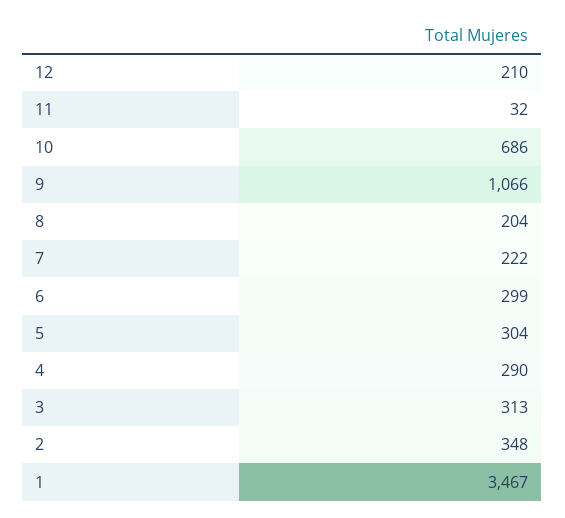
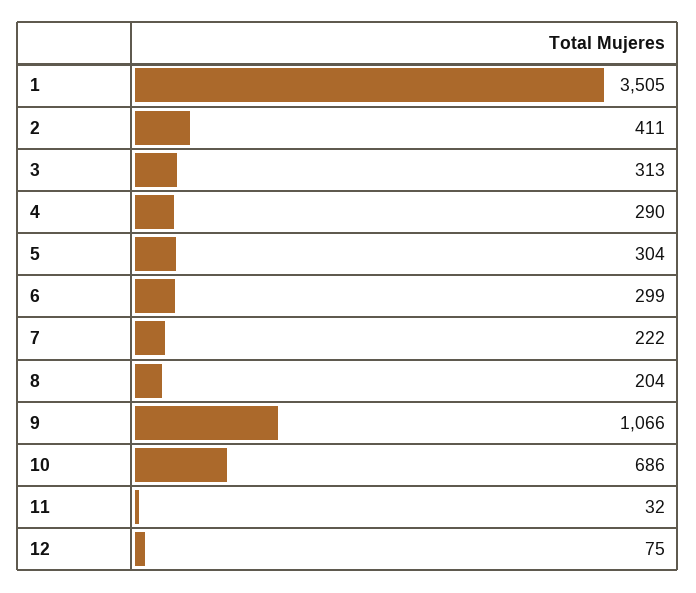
12: 210 -> 75
2: 348 -> 411
1: 3467 -> 3505

